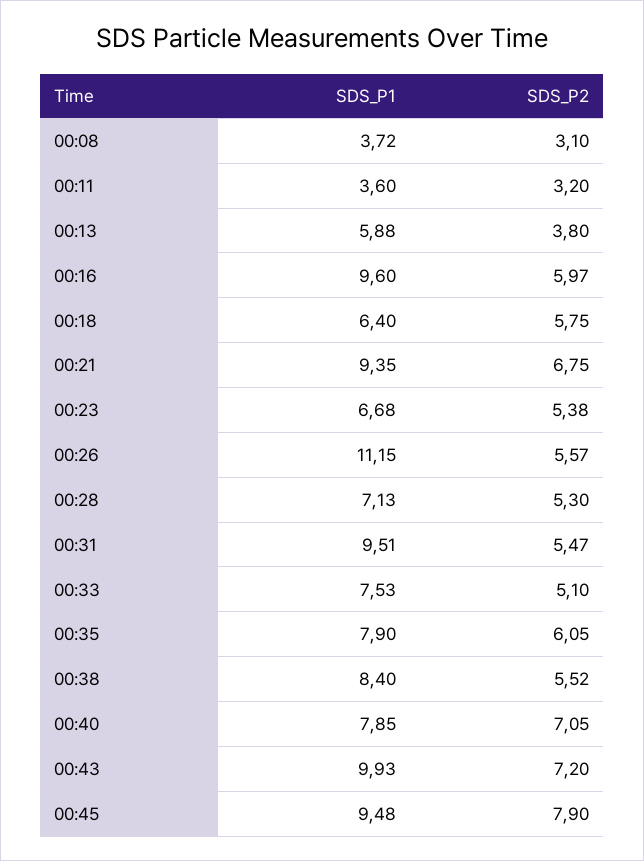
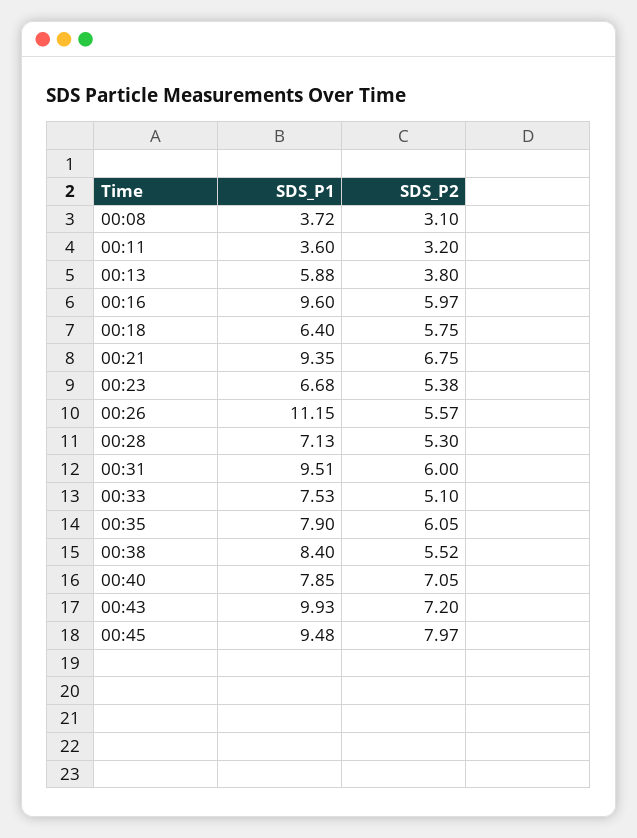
SDS_P2, 00:31: 5.47 -> 6
SDS_P2, 00:45: 7.9 -> 7.97

